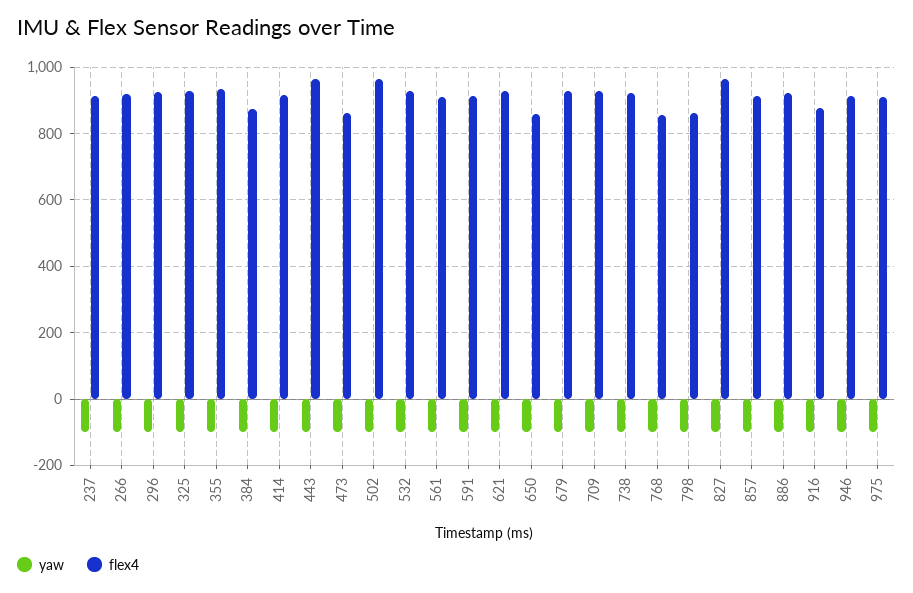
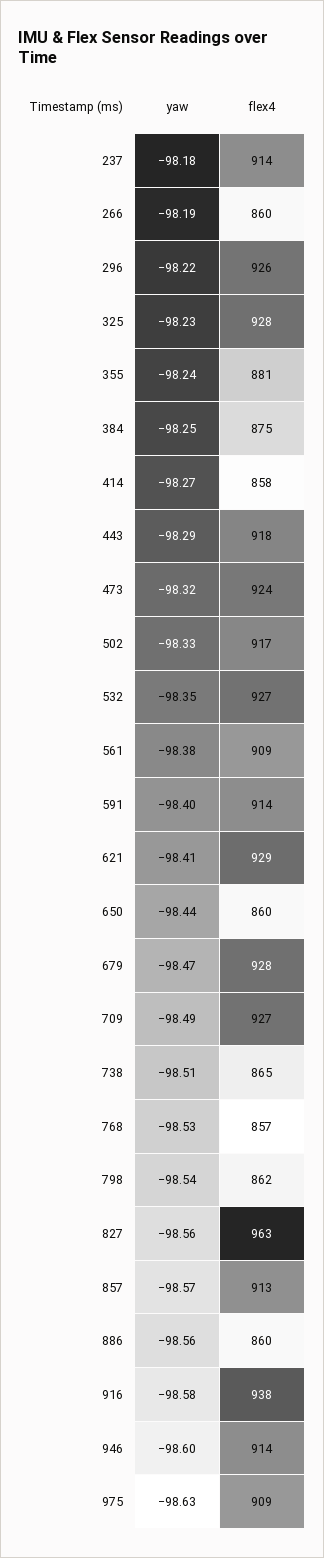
flex4, 266: 920 -> 860
flex4, 355: 940 -> 881
flex4, 414: 920 -> 858
flex4, 443: 960 -> 918
flex4, 473: 860 -> 924
flex4, 502: 960 -> 917
flex4, 738: 920 -> 865
flex4, 886: 920 -> 860
flex4, 916: 880 -> 938

